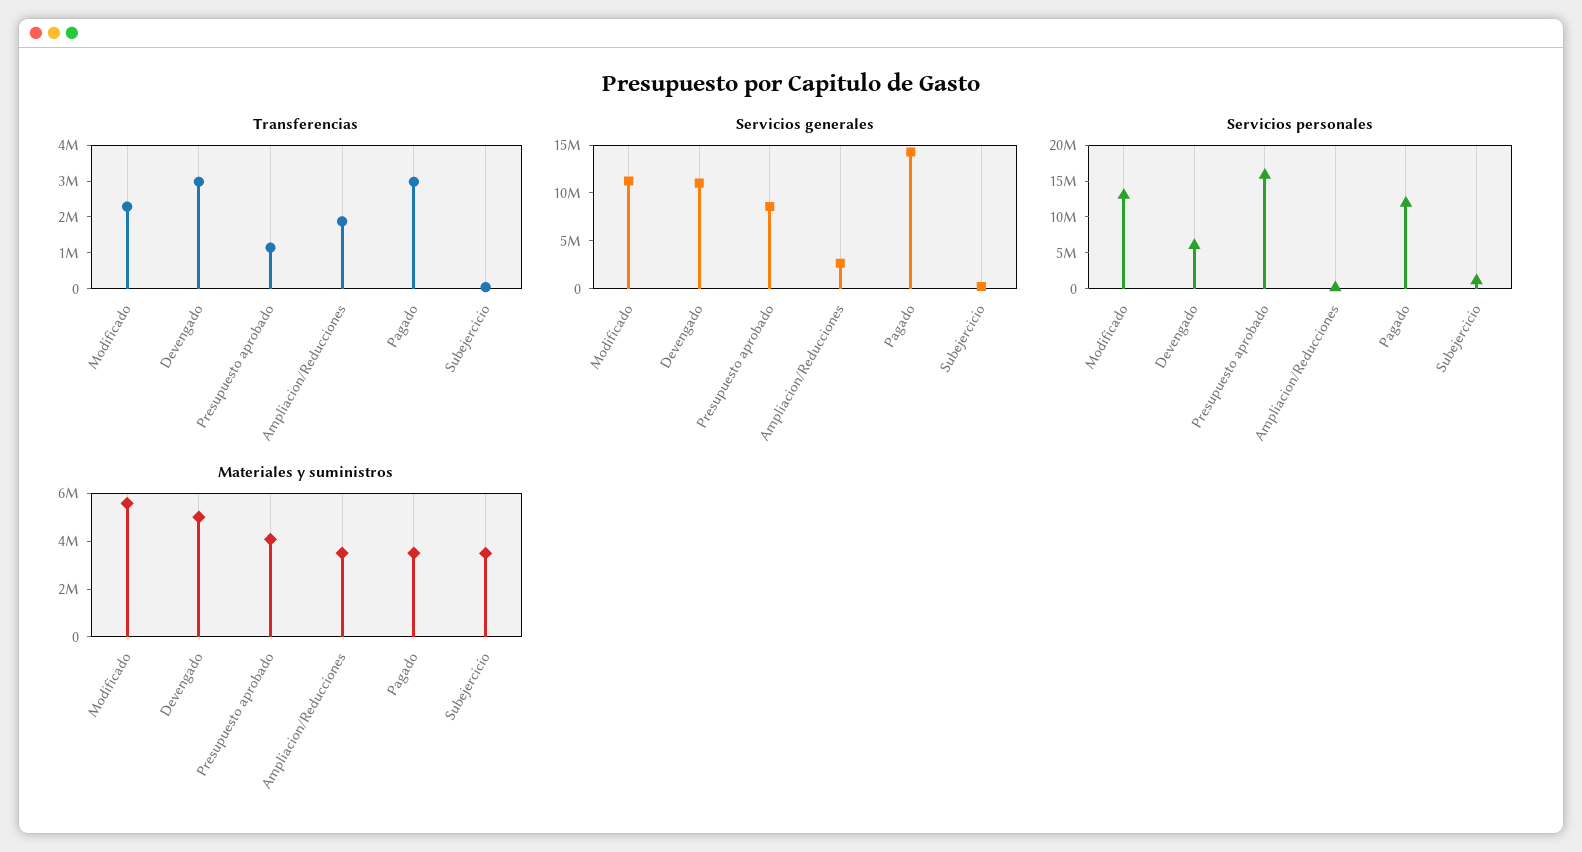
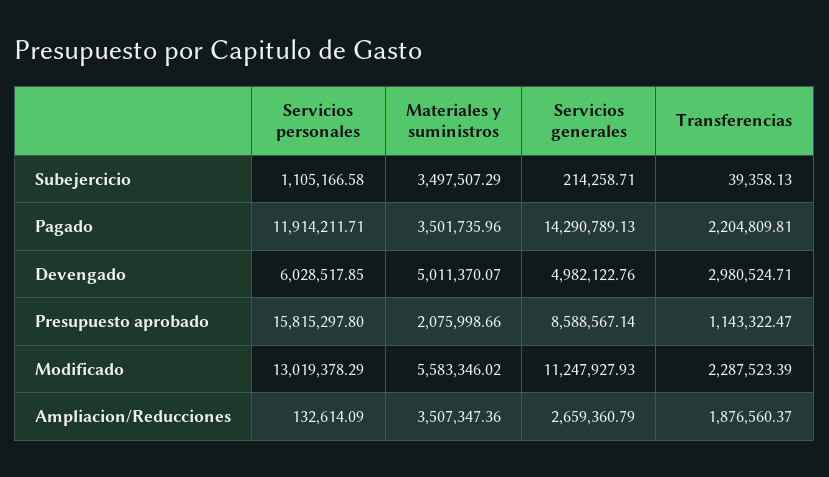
Transferencias, Pagado: 3000000 -> 2204809.81
Servicios generales, Devengado: 11000000 -> 4982122.76
Materiales y suministros, Presupuesto aprobado: 4000000 -> 2075998.66

